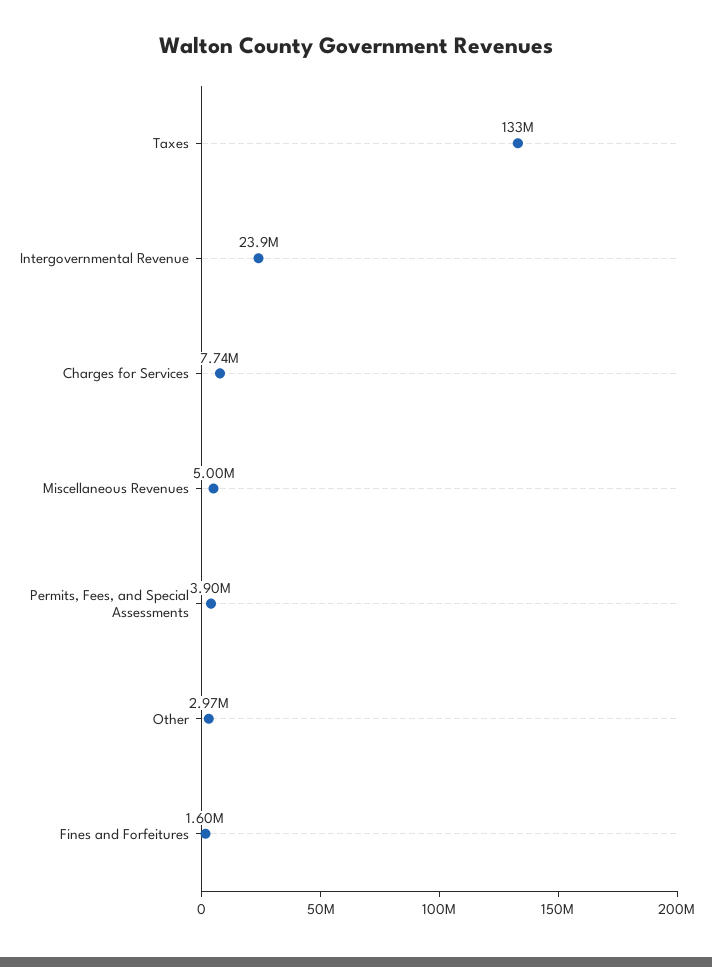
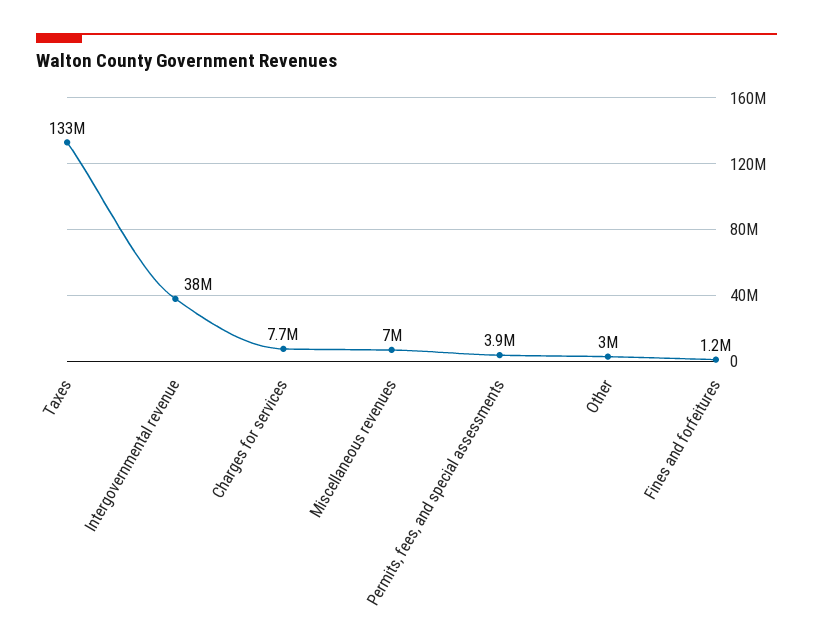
Intergovernmental Revenue: 23900000 -> 38000000
Miscellaneous Revenues: 5000000 -> 7000000
Fines and Forfeitures: 1600000 -> 1200000

